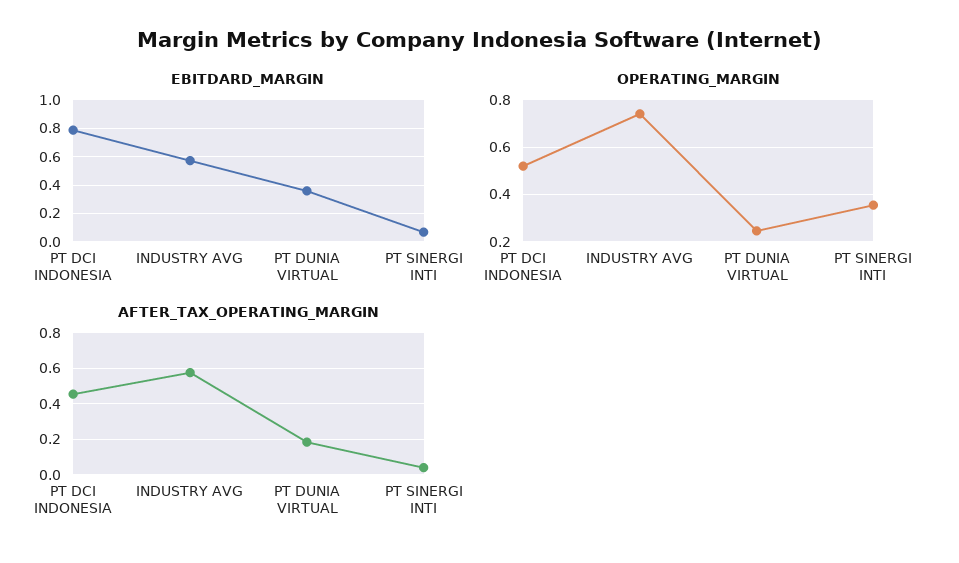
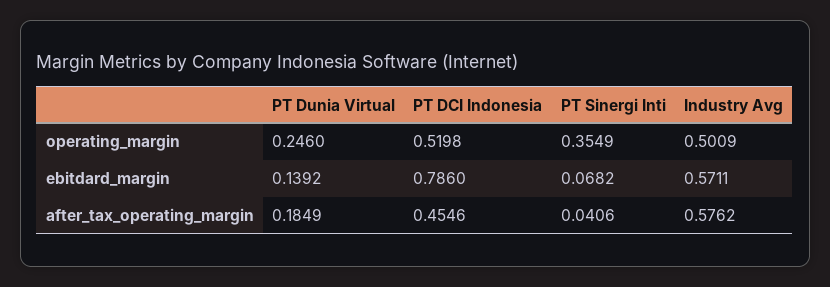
EBITDARD_MARGIN, PT DUNIA VIRTUAL: 0.35 -> 0.1392
OPERATING_MARGIN, INDUSTRY AVG: 0.75 -> 0.5009

